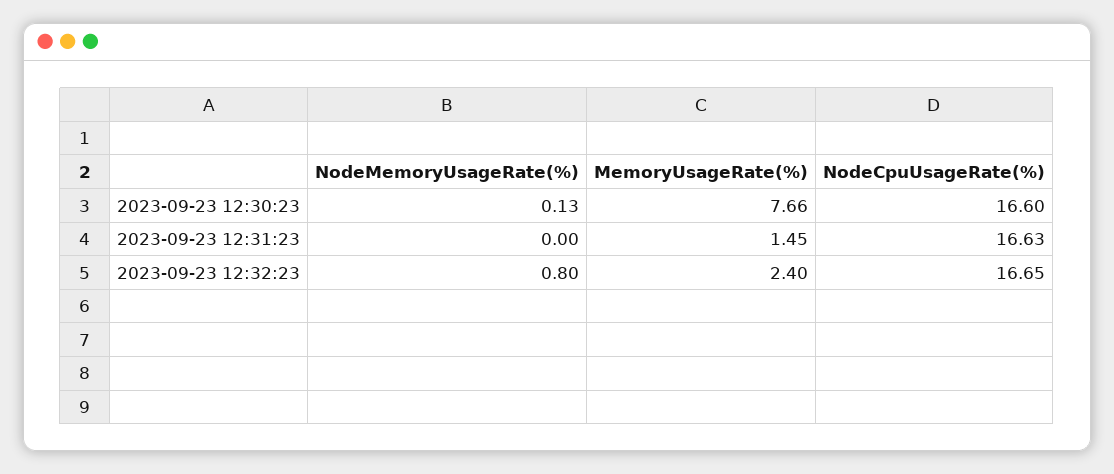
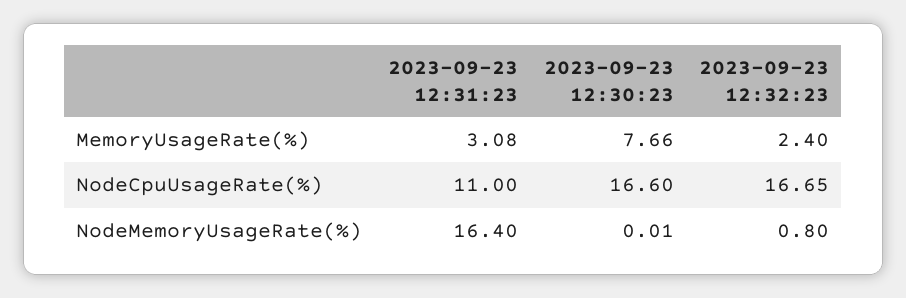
NodeMemoryUsageRate(%), 2023-09-23 12:30:23: 0.13 -> 0.01
NodeMemoryUsageRate(%), 2023-09-23 12:31:23: 0 -> 16.4
MemoryUsageRate(%), 2023-09-23 12:31:23: 1.45 -> 3.08
NodeCpuUsageRate(%), 2023-09-23 12:31:23: 16.63 -> 11

